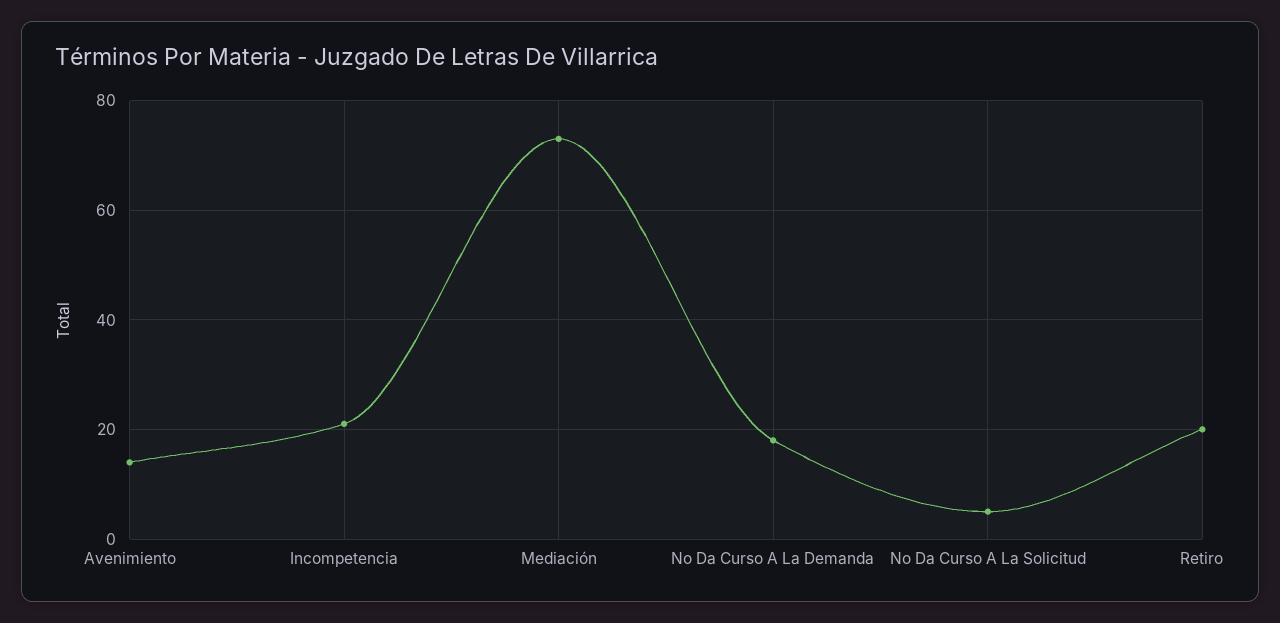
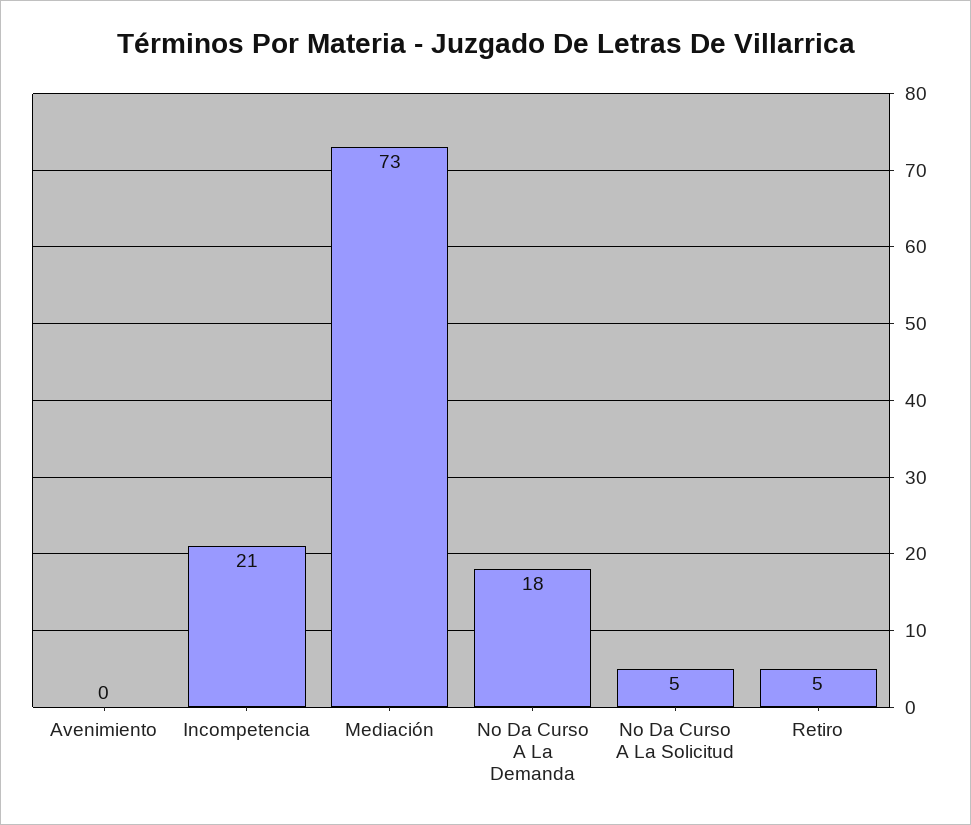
Avenimiento: 15 -> 0
Retiro: 20 -> 5

